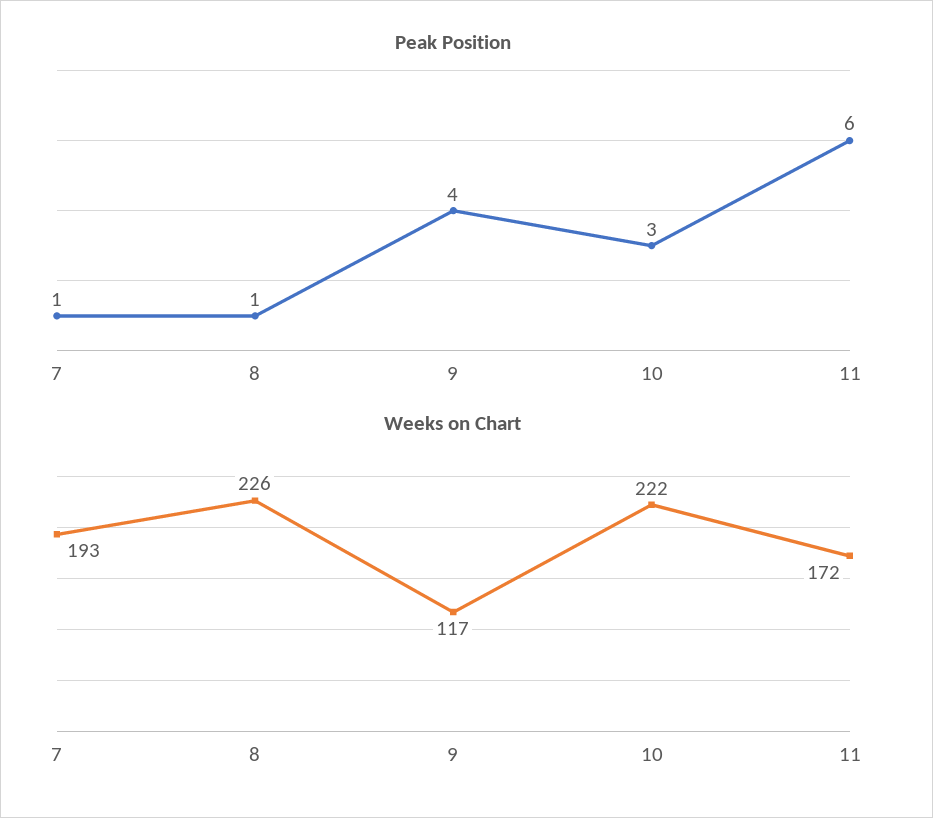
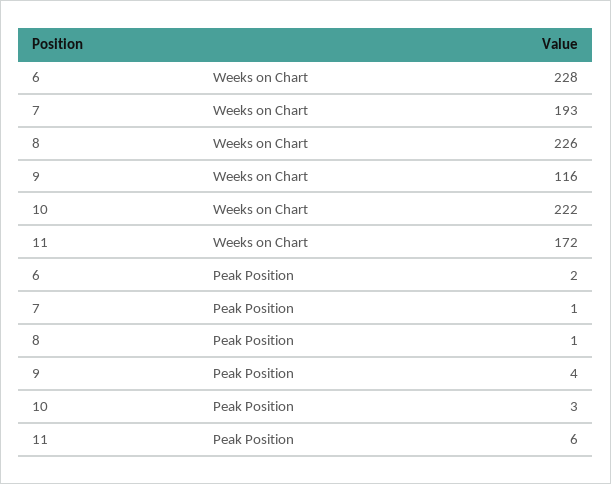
Weeks on Chart, 9: 117 -> 116
Weeks on Chart, 6: none -> 228
Peak Position, 6: none -> 2

